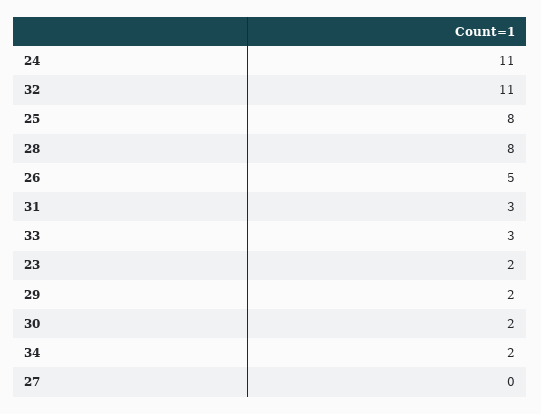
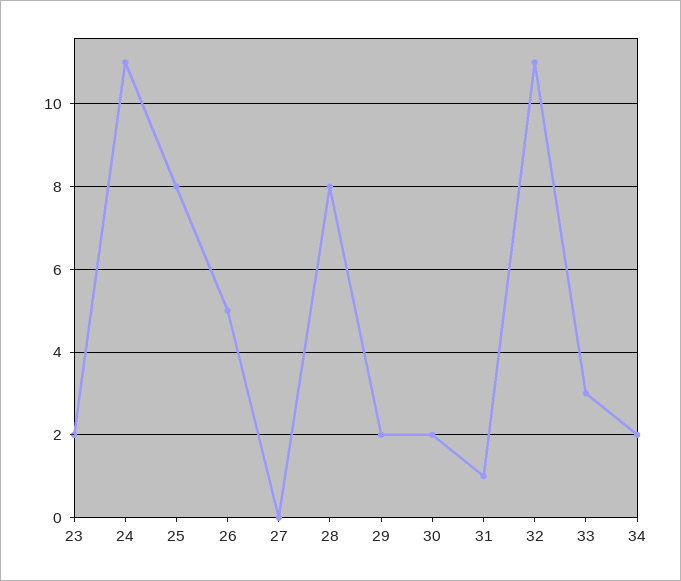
31: 3 -> 1

